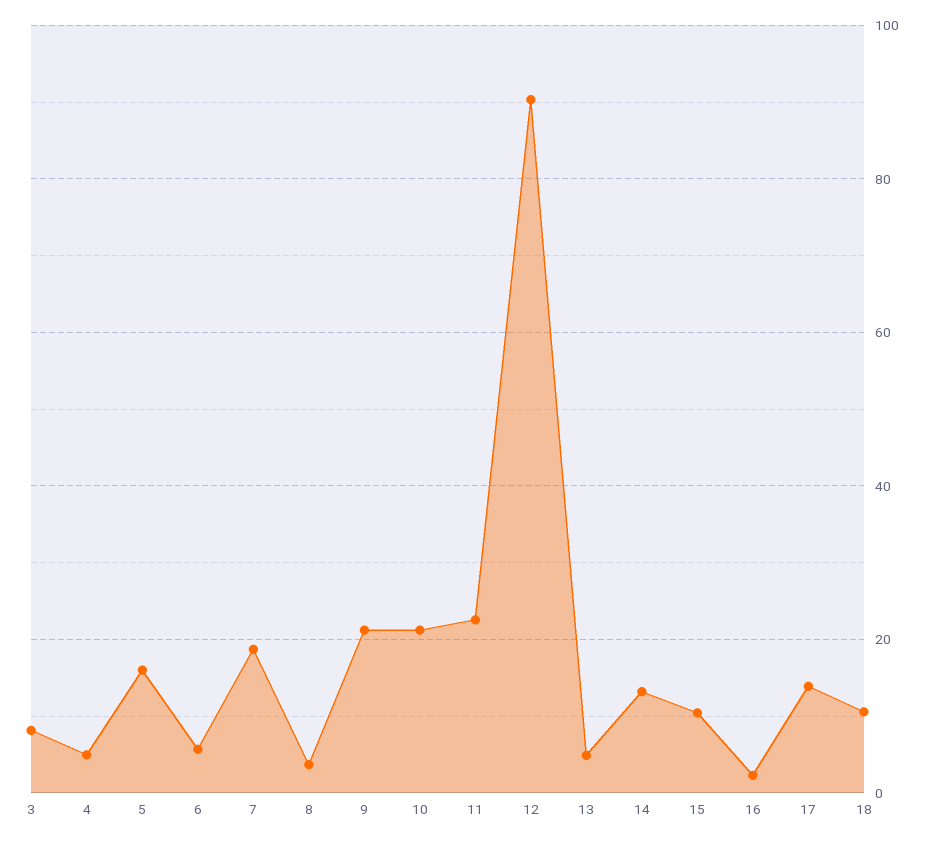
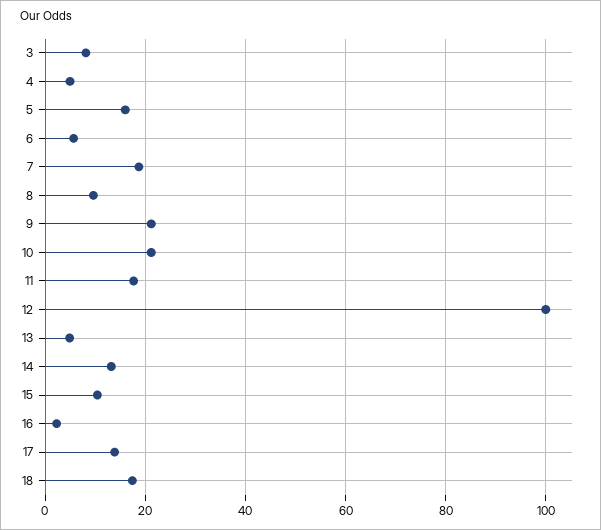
8: 4 -> 10
11: 22 -> 18
12: 90 -> 100
18: 10 -> 18

